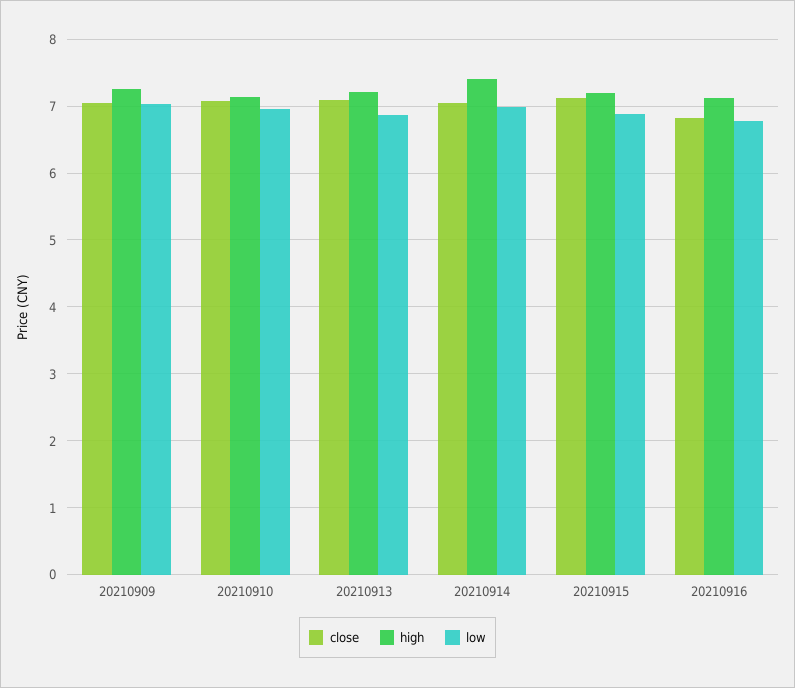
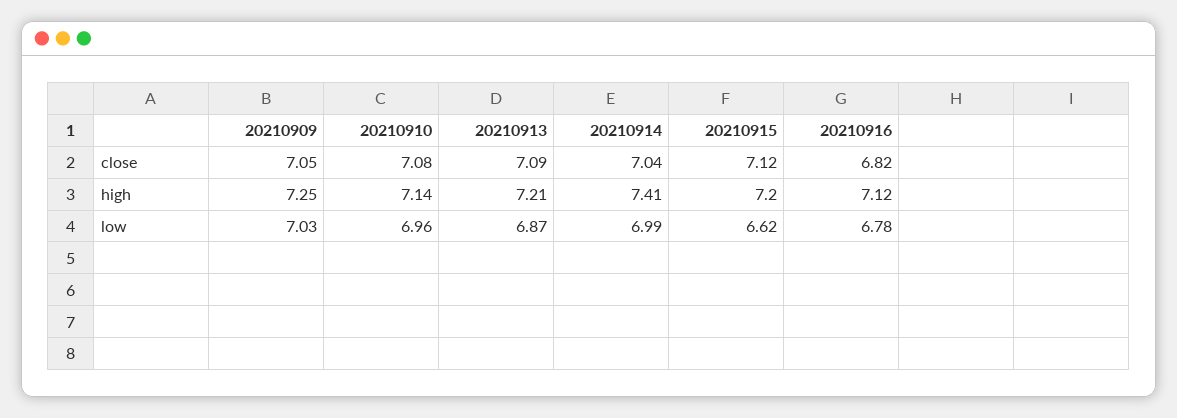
low, 20210915: 6.9 -> 6.62

